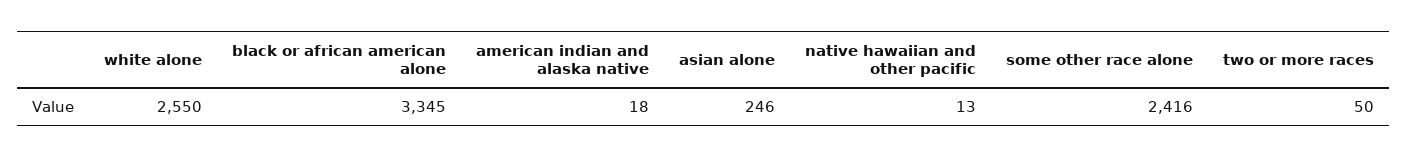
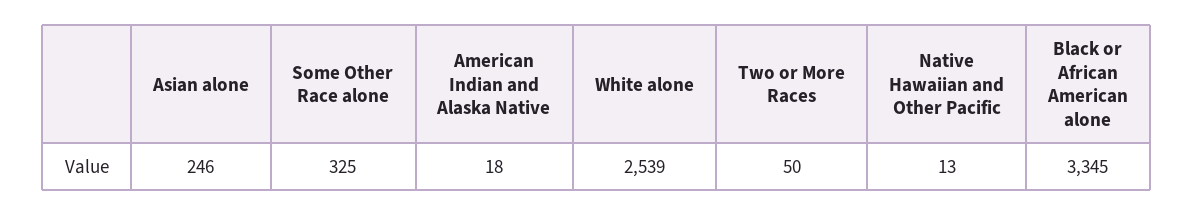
white alone: 2550 -> 2539
some other race alone: 2416 -> 325

